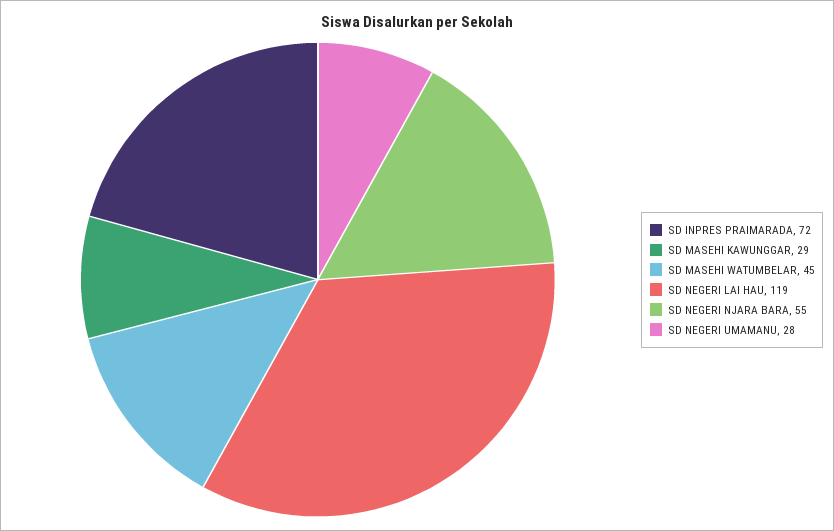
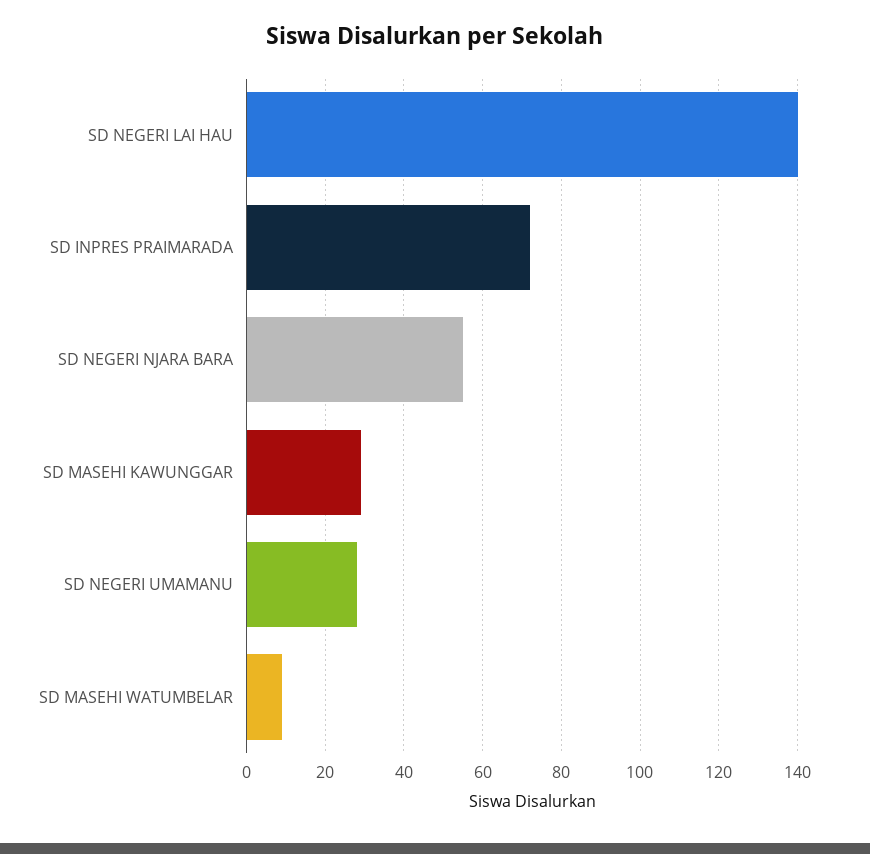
SD MASEHI WATUMBELAR: 45 -> 10
SD NEGERI LAI HAU: 119 -> 140

